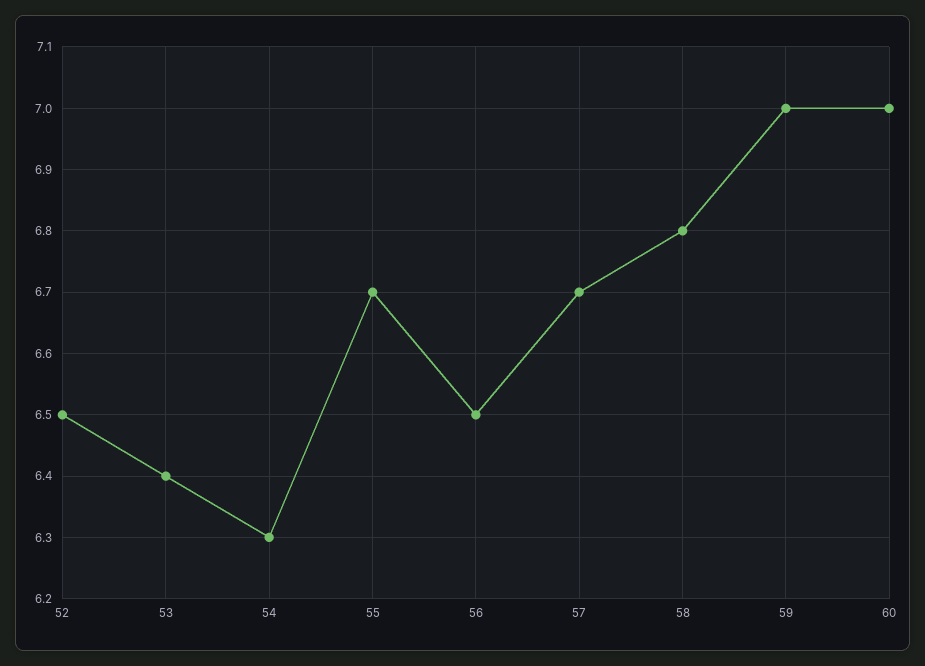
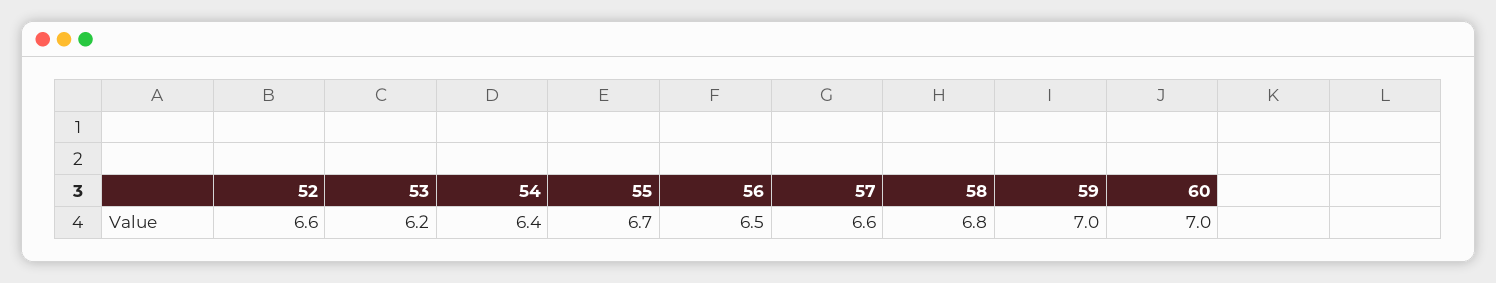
52: 6.5 -> 6.6
53: 6.4 -> 6.2
54: 6.3 -> 6.4
57: 6.7 -> 6.6

